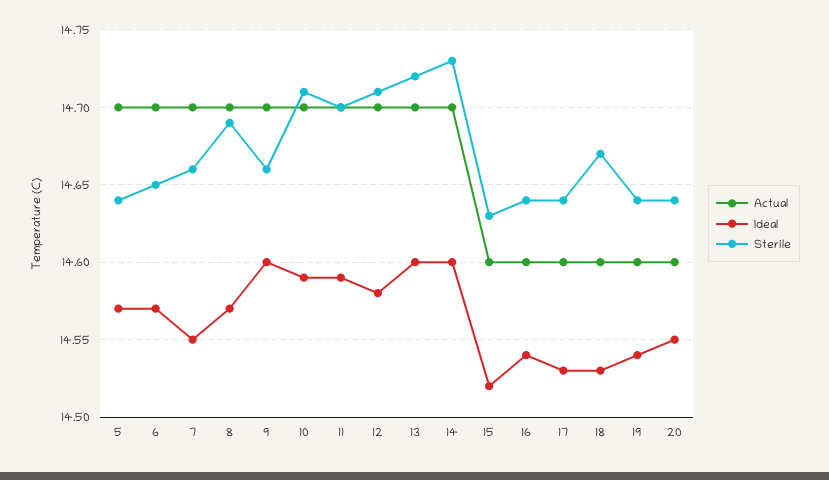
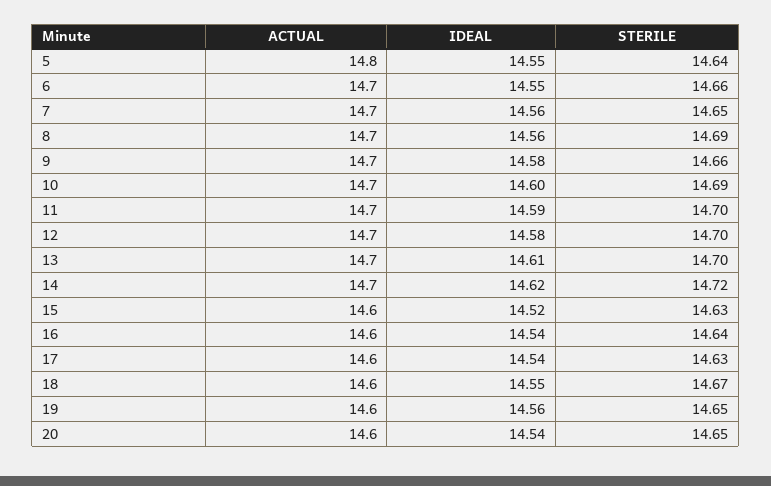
Actual, 5: 14.7 -> 14.8
Ideal, 5: 14.57 -> 14.55
Ideal, 6: 14.57 -> 14.55
Sterile, 6: 14.65 -> 14.66
Ideal, 7: 14.55 -> 14.56
Sterile, 7: 14.66 -> 14.65
Ideal, 8: 14.57 -> 14.56
Ideal, 9: 14.6 -> 14.58
Ideal, 10: 14.59 -> 14.6
Sterile, 10: 14.71 -> 14.69
Sterile, 12: 14.71 -> 14.7
Ideal, 13: 14.6 -> 14.61
Sterile, 13: 14.72 -> 14.7
Ideal, 14: 14.6 -> 14.62
Sterile, 14: 14.73 -> 14.72
Ideal, 17: 14.53 -> 14.54
Sterile, 17: 14.64 -> 14.63
Ideal, 18: 14.53 -> 14.55
Ideal, 19: 14.54 -> 14.56
Sterile, 19: 14.64 -> 14.65
Ideal, 20: 14.55 -> 14.54
Sterile, 20: 14.64 -> 14.65

